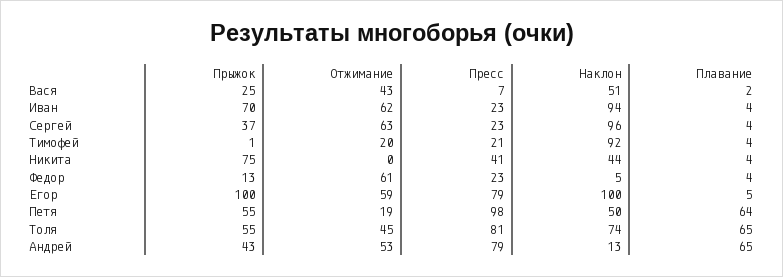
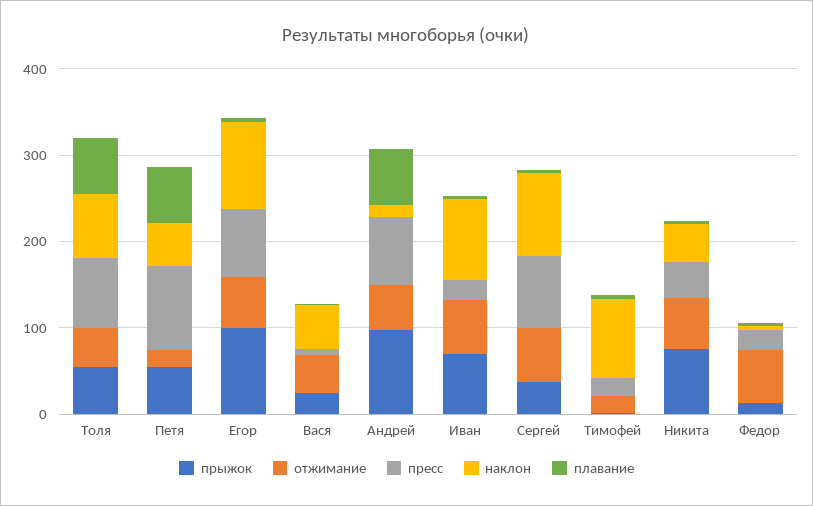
Пресс, Сергей: 23 -> 80
Отжимание, Никита: 0 -> 60
Прыжок, Андрей: 43 -> 100

